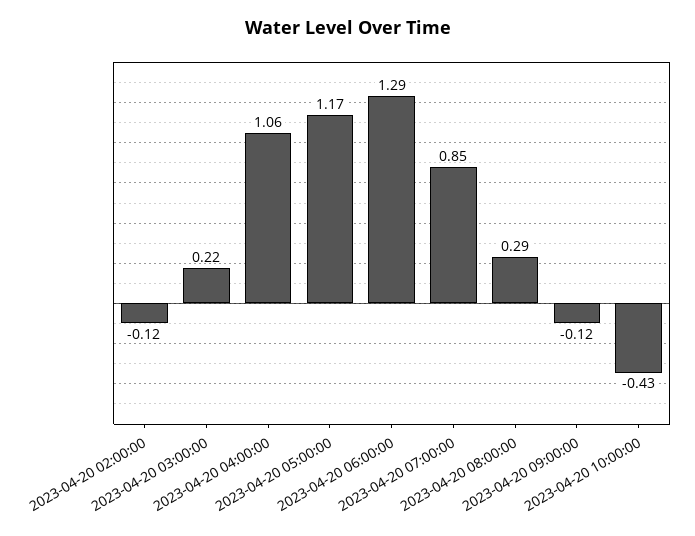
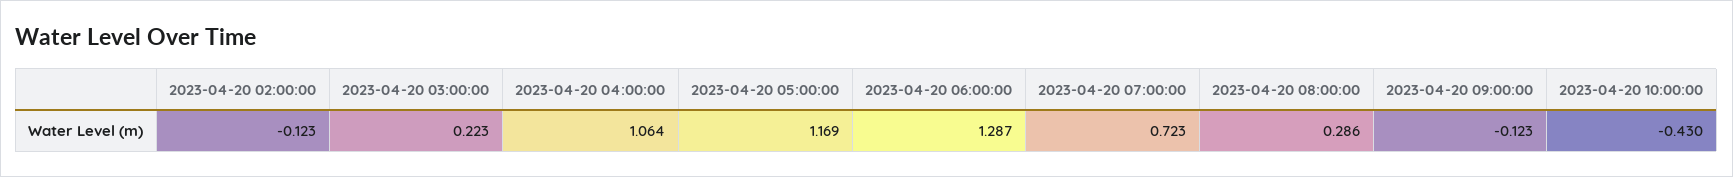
2023-04-20 07:00:00: 0.85 -> 0.723

